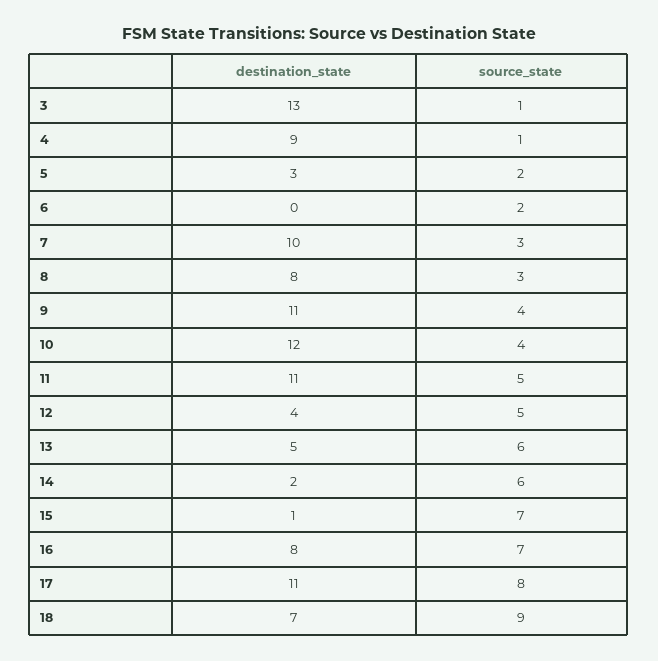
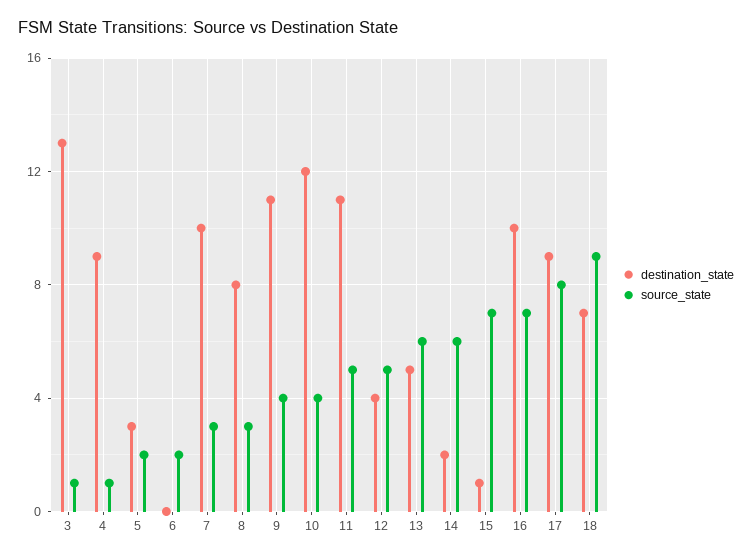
destination_state, 16: 8 -> 10
destination_state, 17: 11 -> 9

